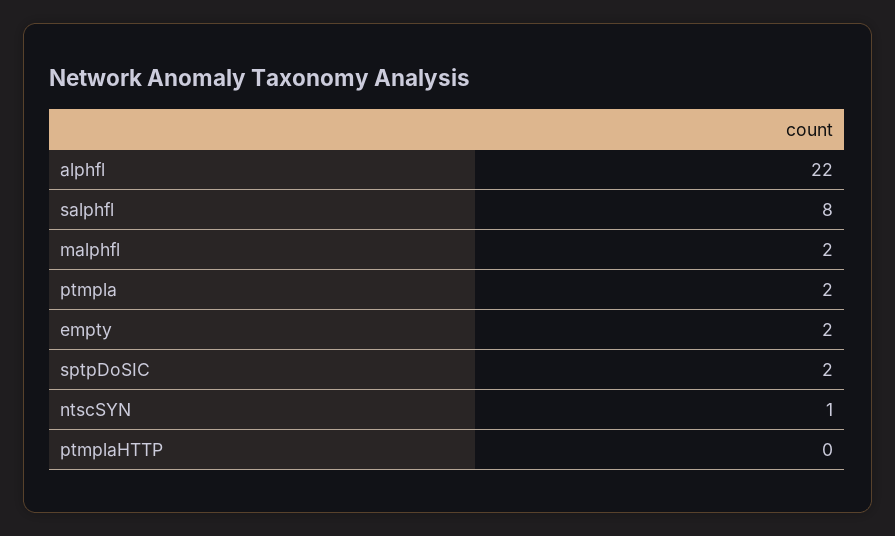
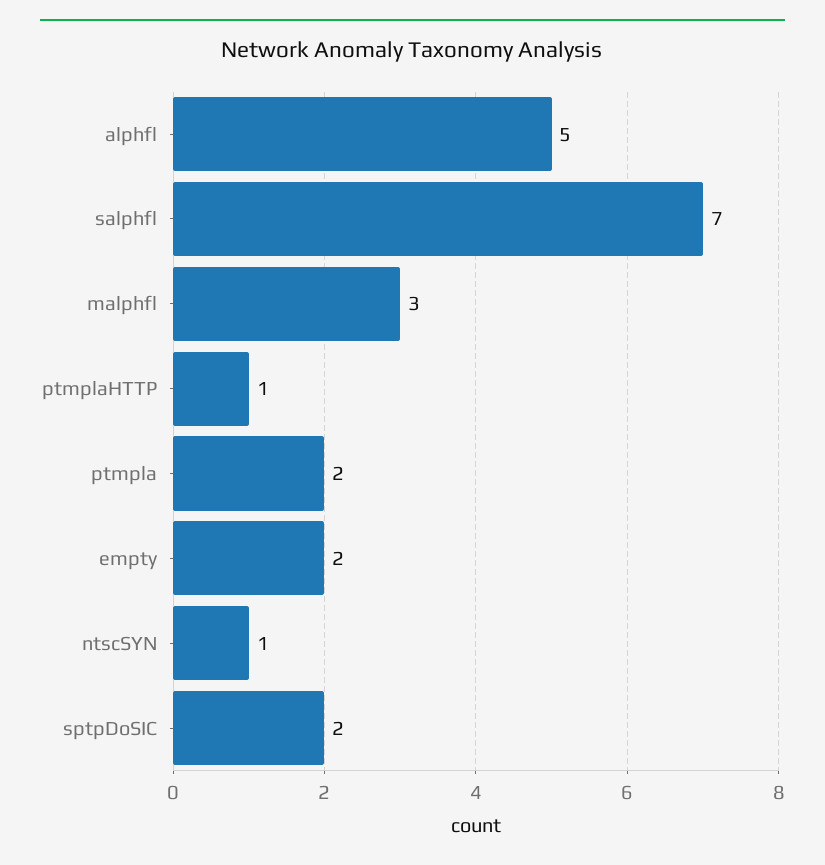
alphfl: 22 -> 5
salphfl: 8 -> 7
malphfl: 2 -> 3
ptmplaHTTP: 0 -> 1

